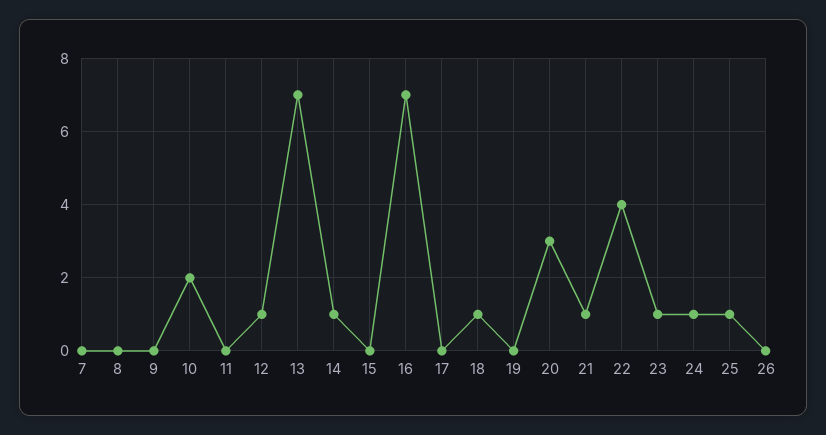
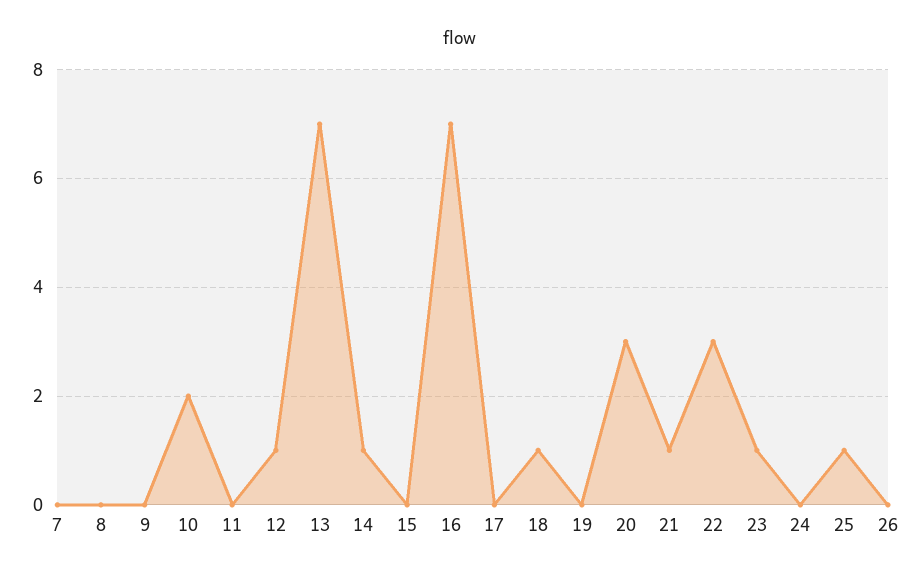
22: 4 -> 3
24: 1 -> 0

